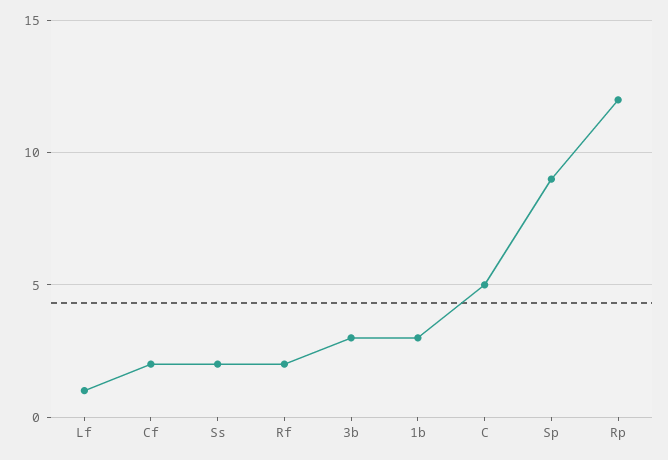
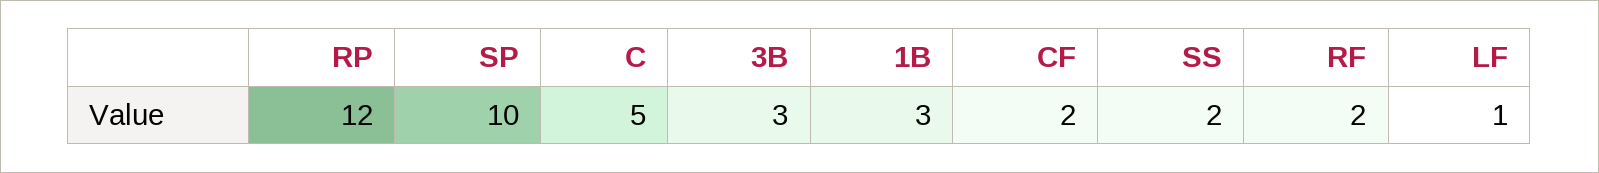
Sp: 9 -> 10

